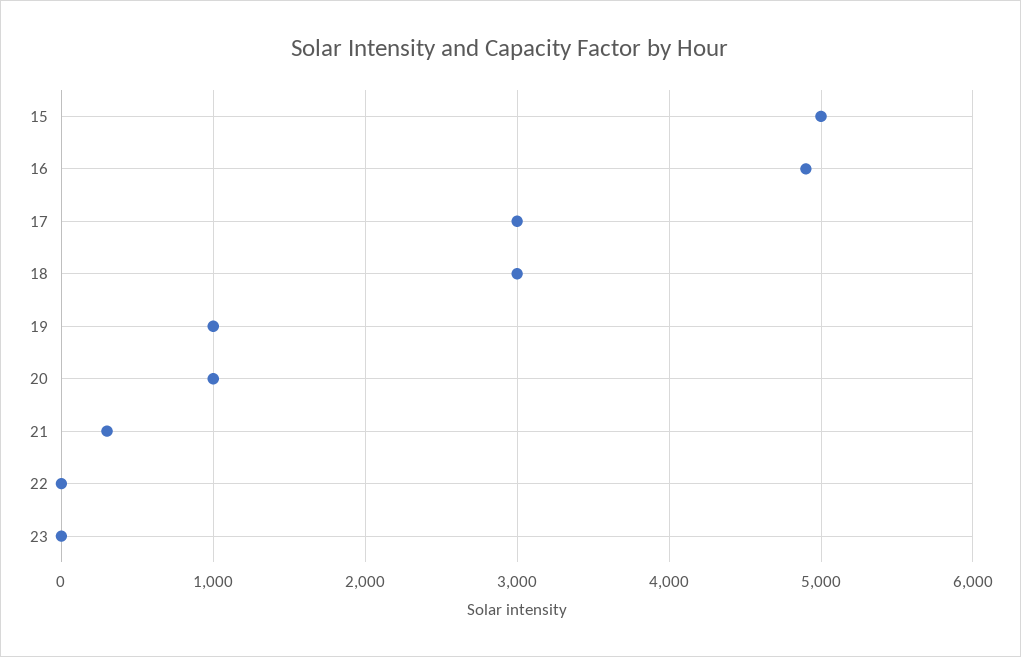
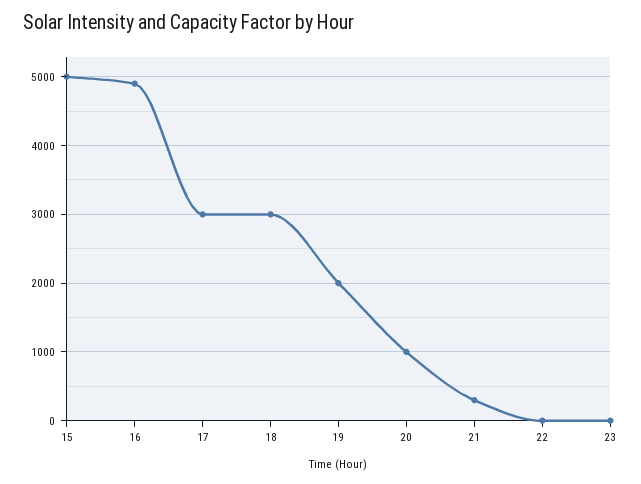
19: 1000 -> 2000

